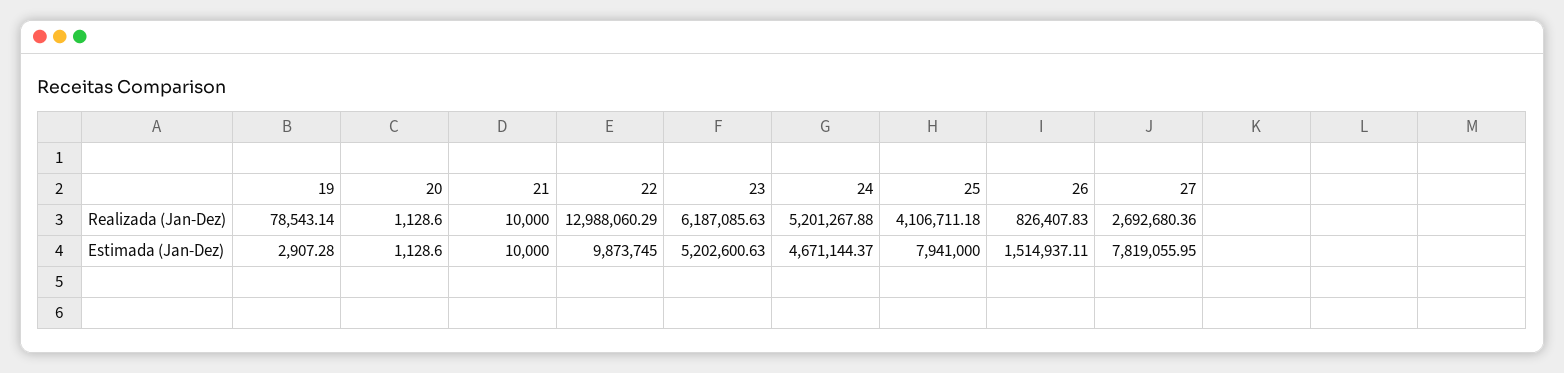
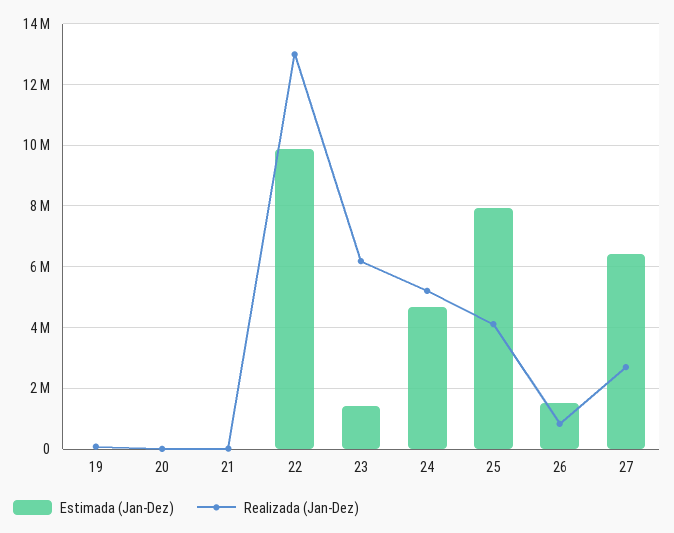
Estimada (Jan-Dez), 23: 5202600.63 -> 1400000
Estimada (Jan-Dez), 27: 7819055.95 -> 6400000

